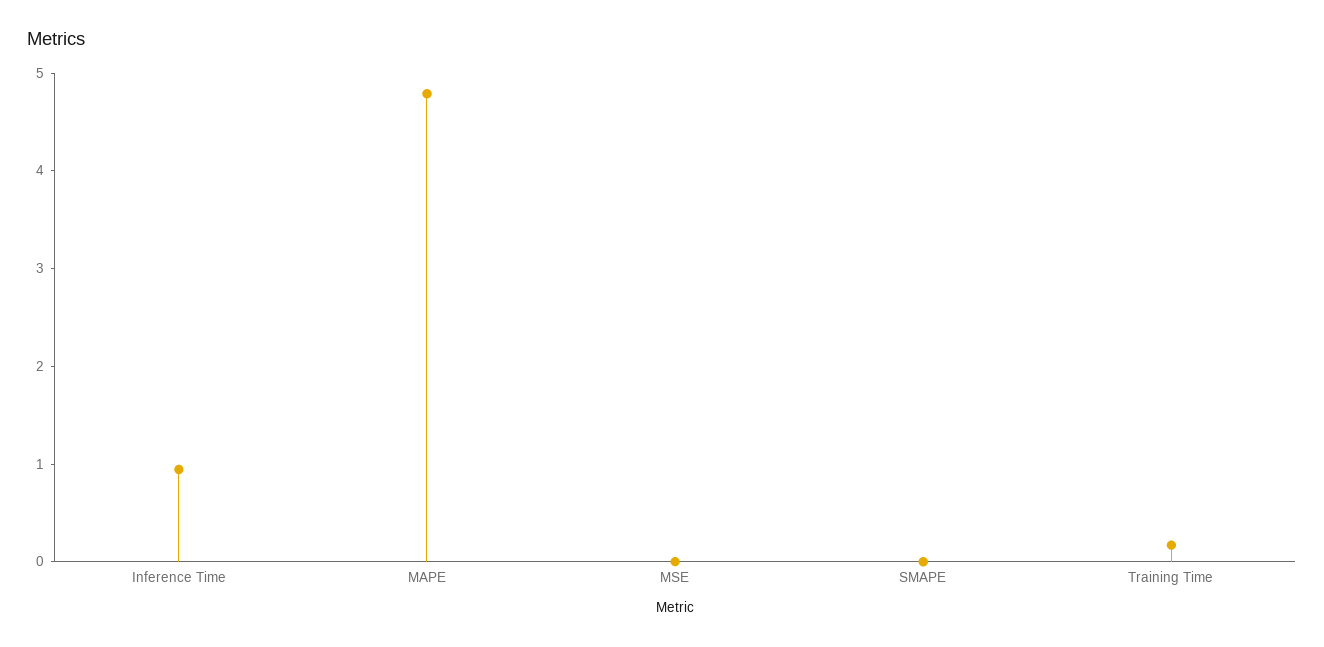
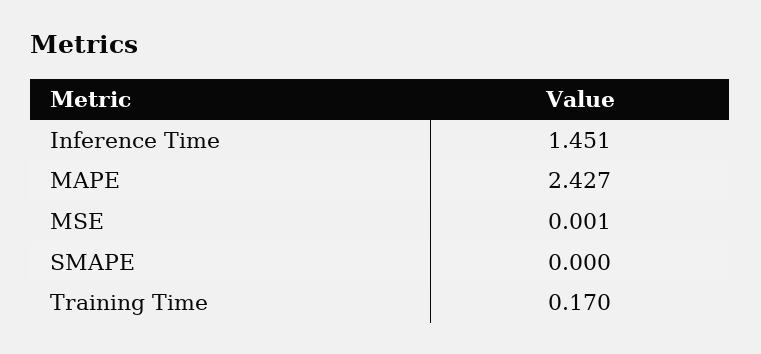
Inference Time: 1 -> 1.451
MAPE: 4.8 -> 2.427

